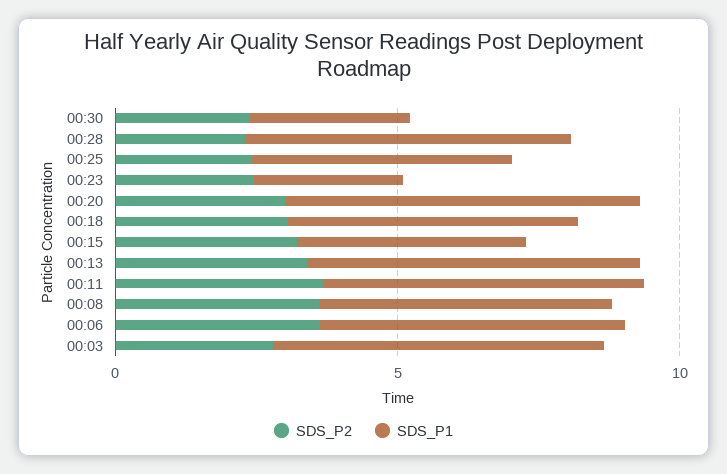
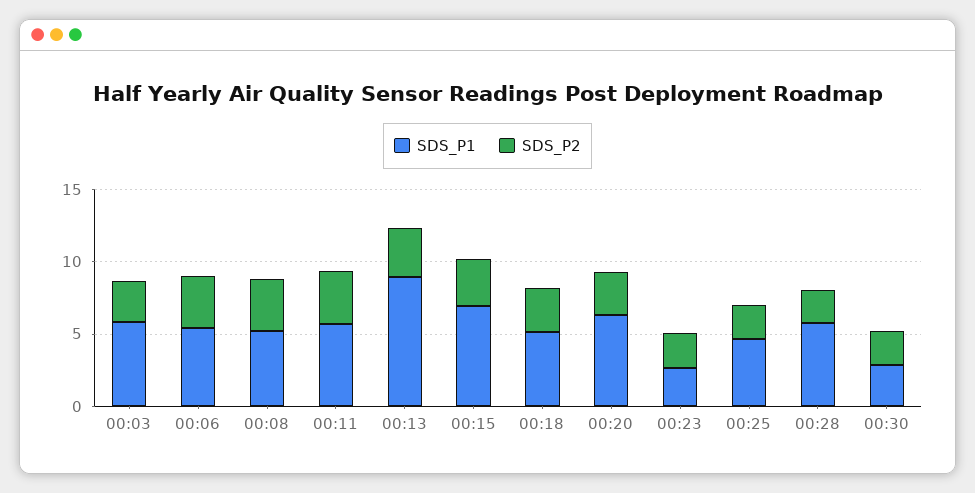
SDS_P1, 00:15: 4 -> 7
SDS_P1, 00:13: 6 -> 9

